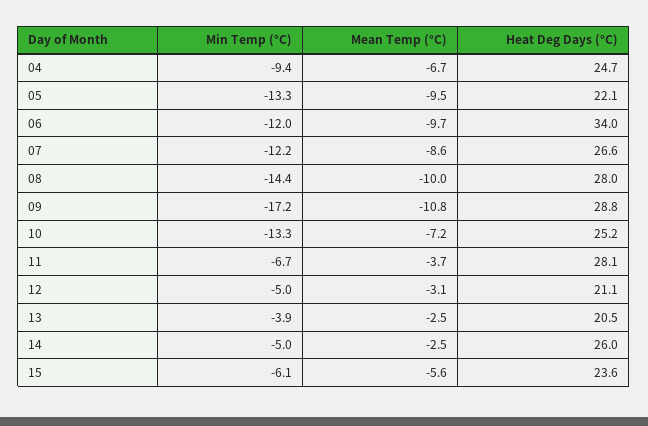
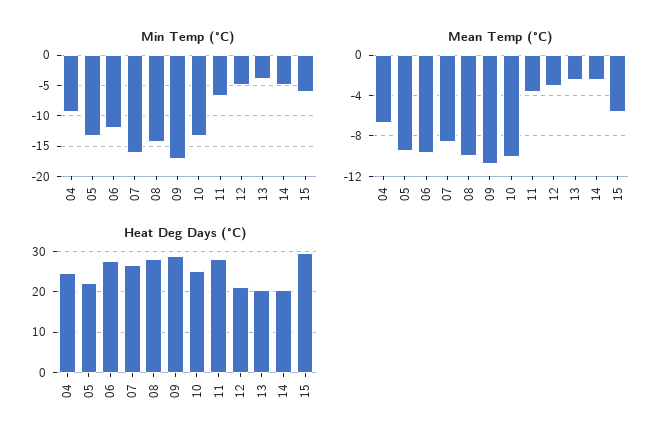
Heat Deg Days (°C), 06: 34 -> 28
Min Temp (°C), 07: -12.2 -> -16
Mean Temp (°C), 10: -7.2 -> -10
Heat Deg Days (°C), 14: 26 -> 20
Heat Deg Days (°C), 15: 23.6 -> 30

